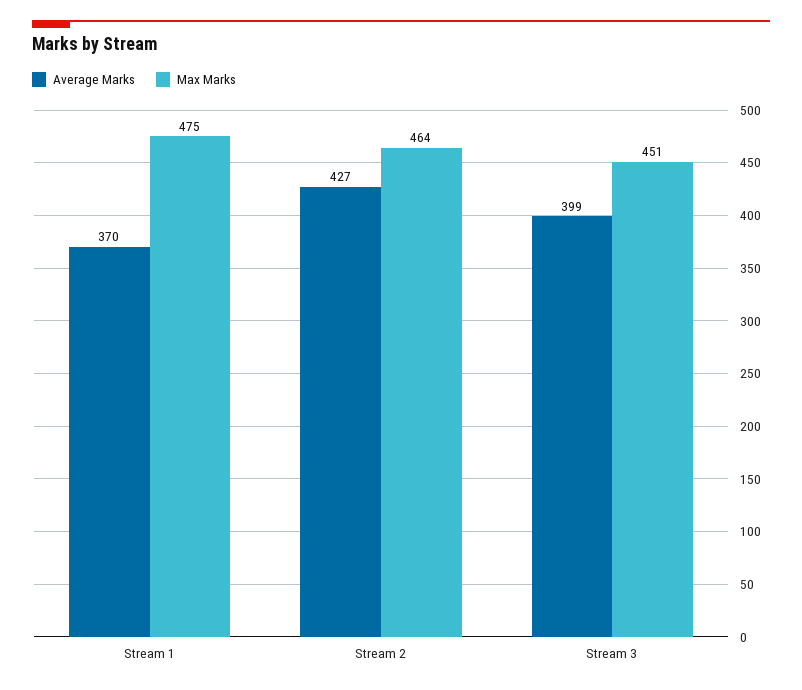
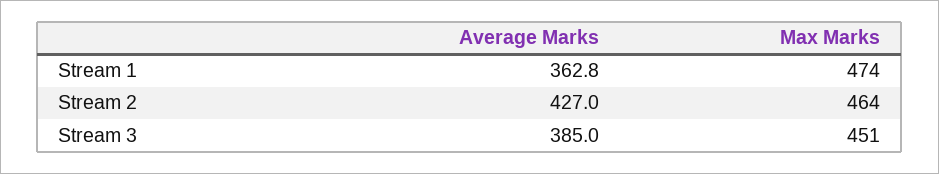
Average Marks, Stream 1: 370 -> 362.8
Max Marks, Stream 1: 475 -> 474
Average Marks, Stream 3: 399 -> 385

